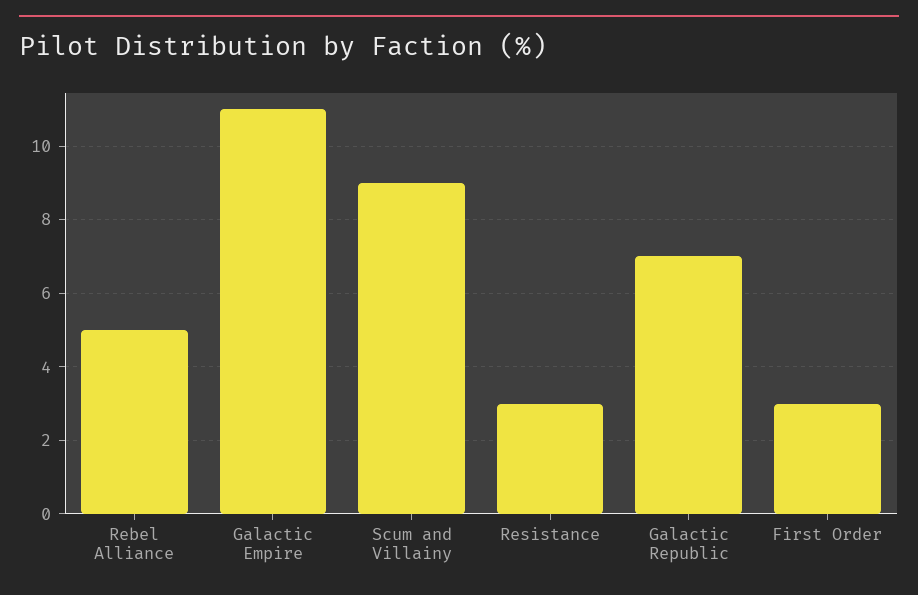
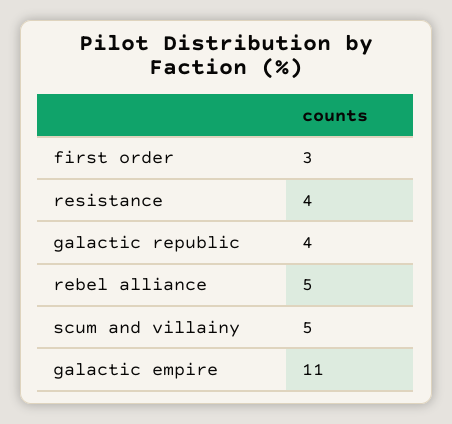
Scum and Villainy: 9 -> 5
Resistance: 3 -> 4
Galactic Republic: 7 -> 4

